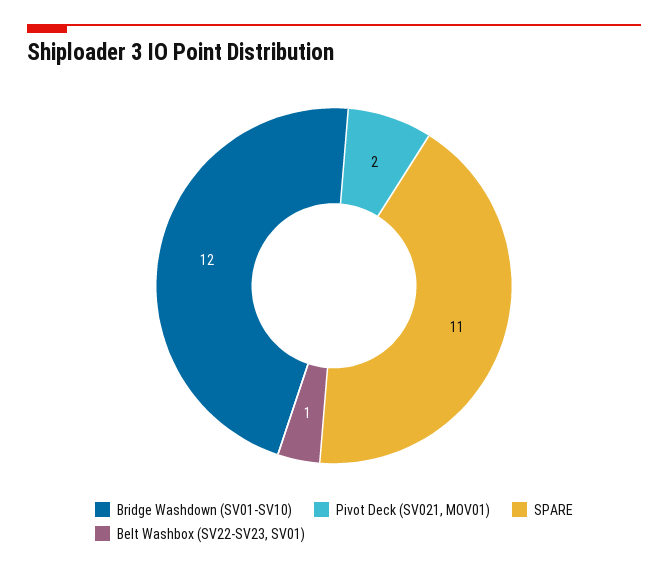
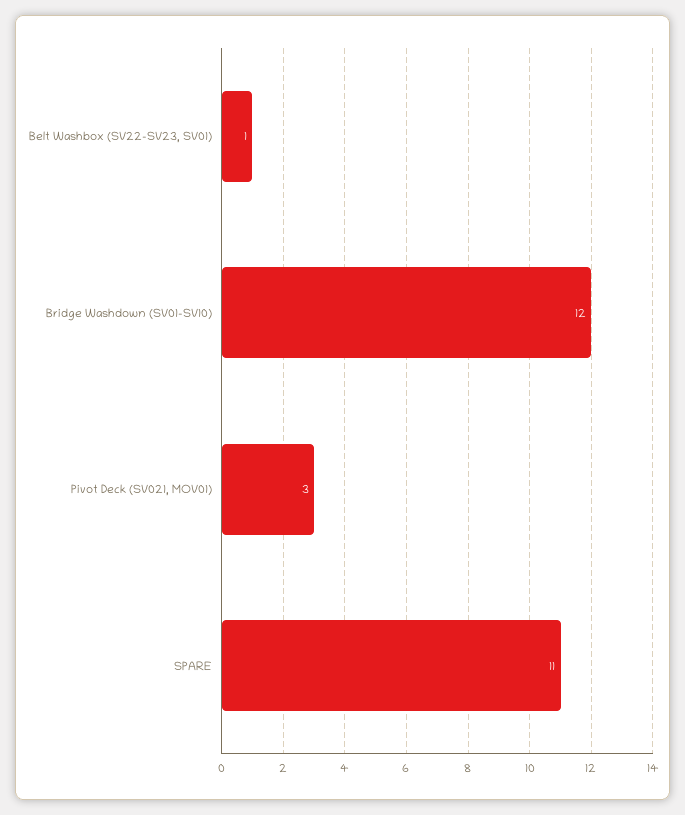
Pivot Deck (SV021, MOV01): 2 -> 3

